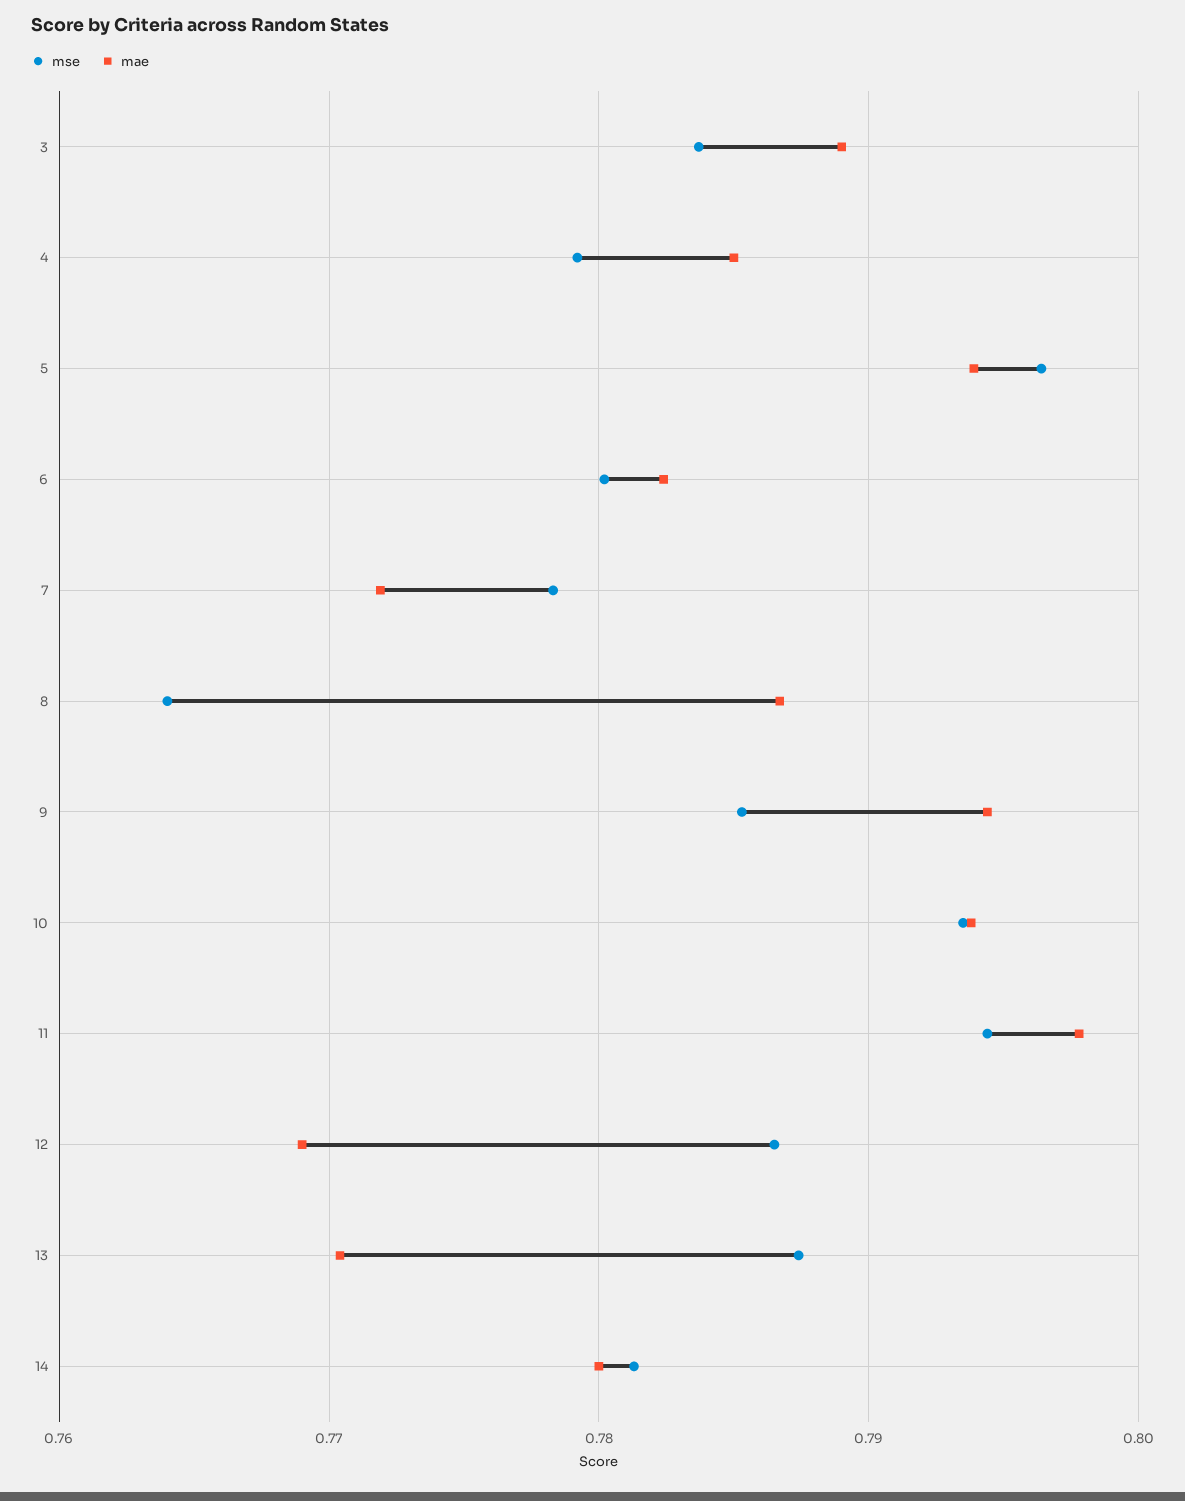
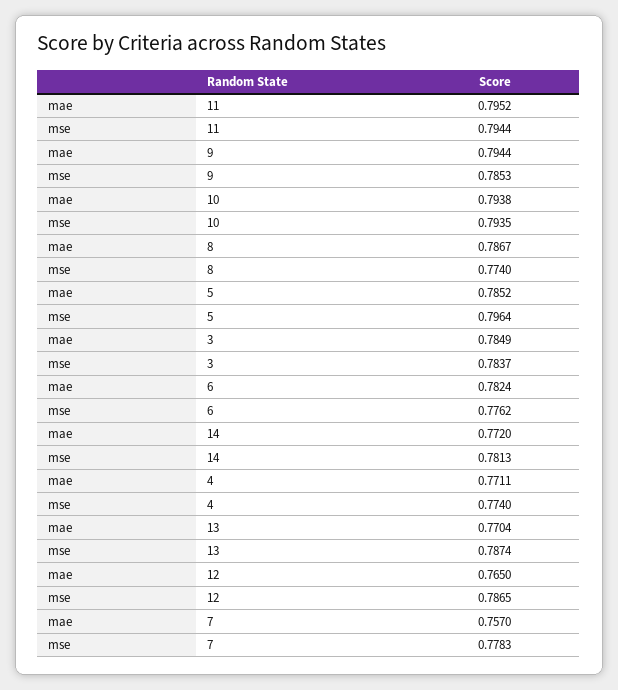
mae, 3: 0.789 -> 0.7849
mse, 4: 0.779 -> 0.774
mae, 4: 0.785 -> 0.7711
mae, 5: 0.794 -> 0.7852
mse, 6: 0.78 -> 0.7762
mae, 7: 0.772 -> 0.757
mse, 8: 0.764 -> 0.774
mae, 11: 0.798 -> 0.7952
mae, 12: 0.769 -> 0.765
mae, 14: 0.78 -> 0.772

